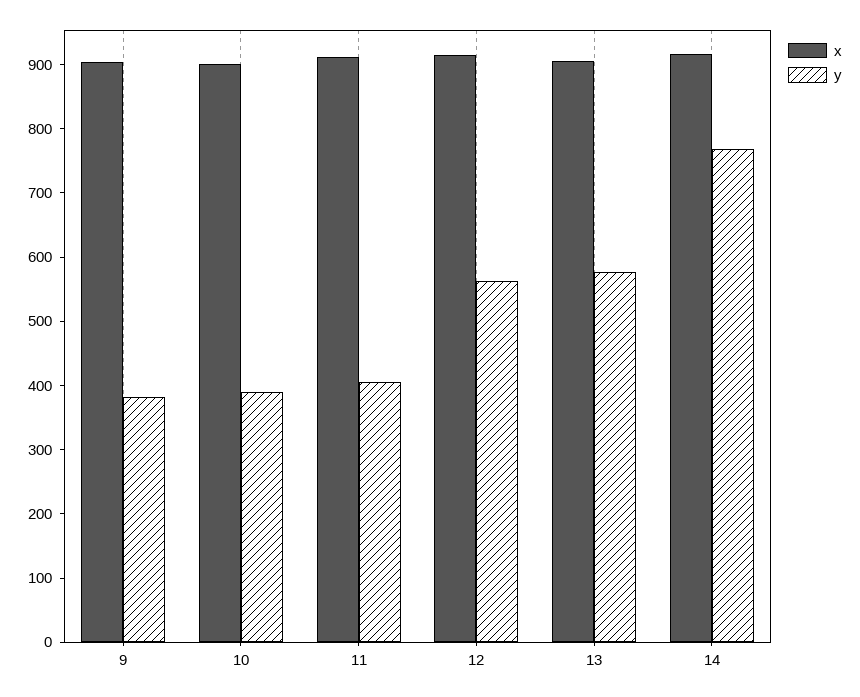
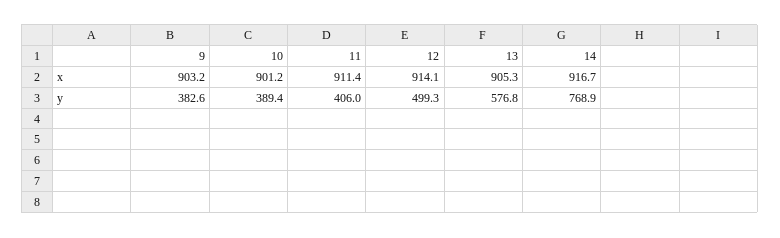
y, 12: 560 -> 499.3

